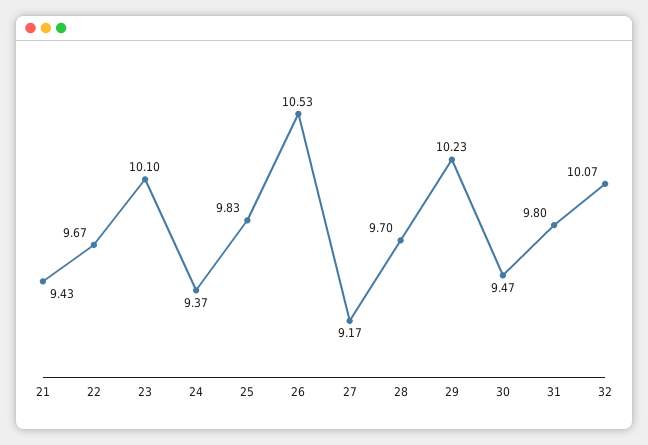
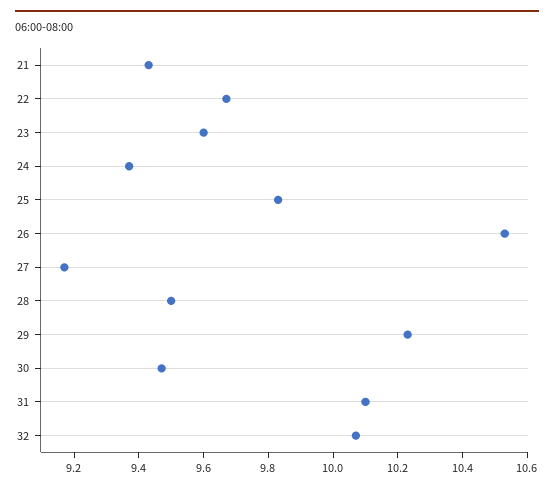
23: 10.1 -> 9.6
28: 9.7 -> 9.5
31: 9.8 -> 10.1

